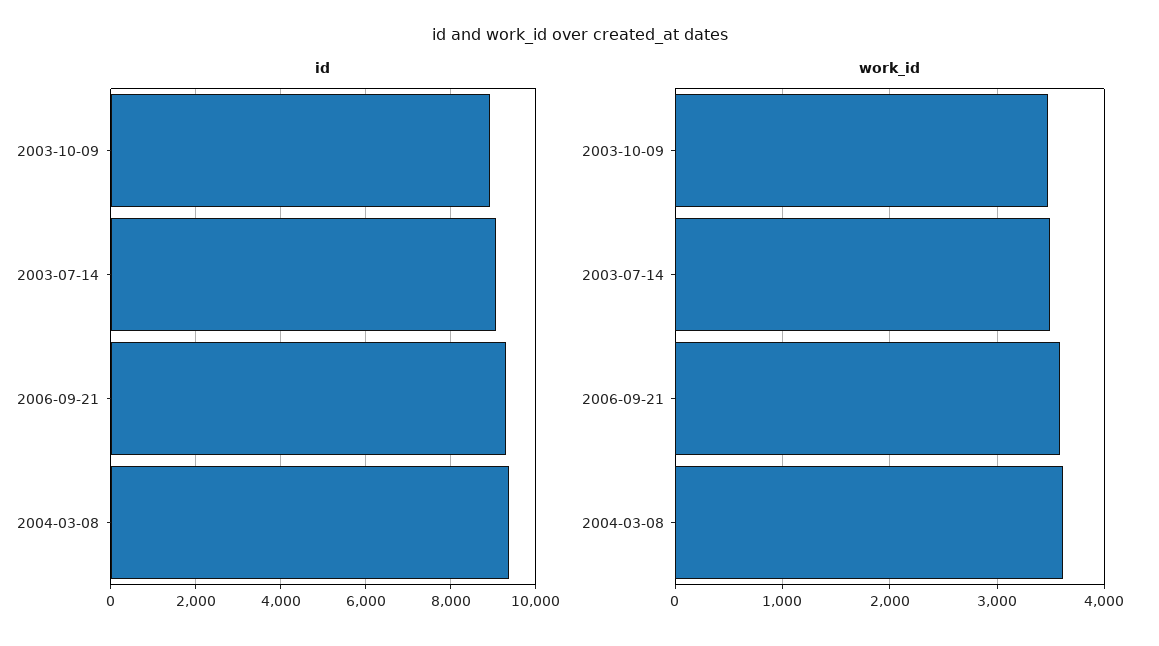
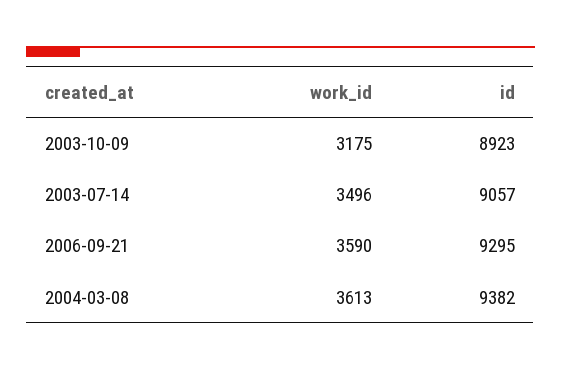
work_id, 2003-10-09: 3500 -> 3175

